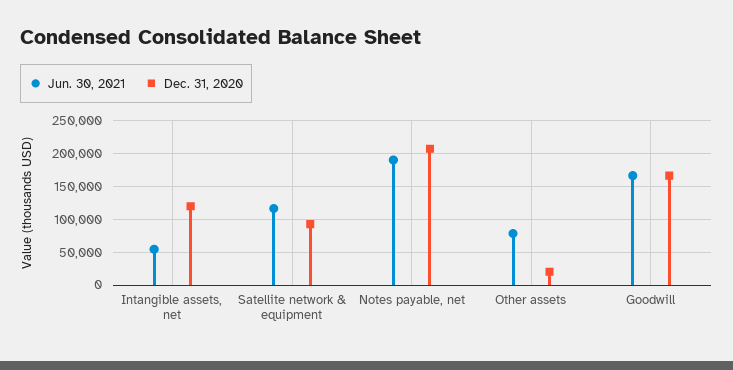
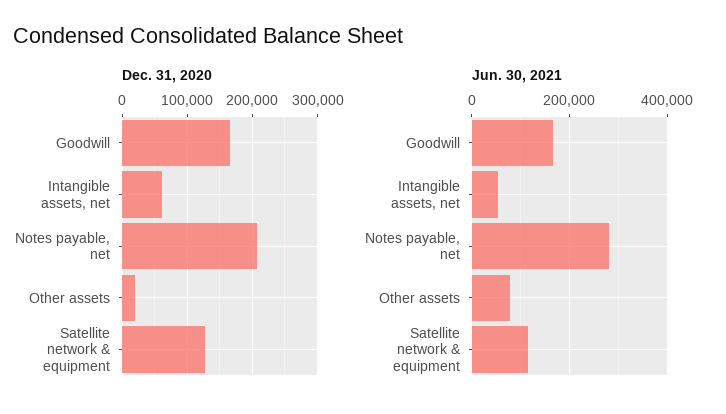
Dec. 31, 2020, Intangible assets, net: 120000 -> 60000
Dec. 31, 2020, Satellite network & equipment: 90000 -> 130000
Jun. 30, 2021, Notes payable, net: 190000 -> 280000

